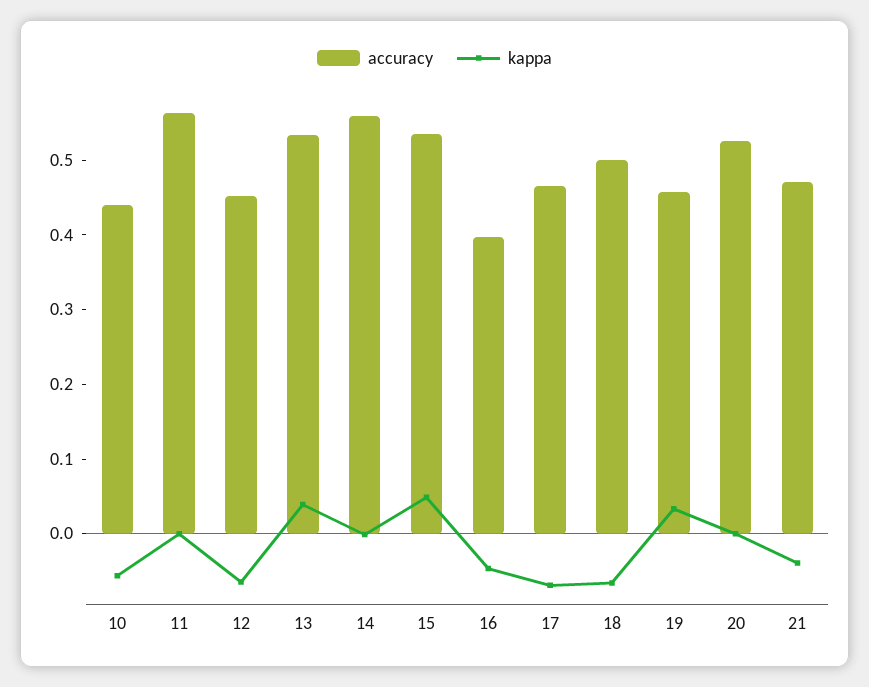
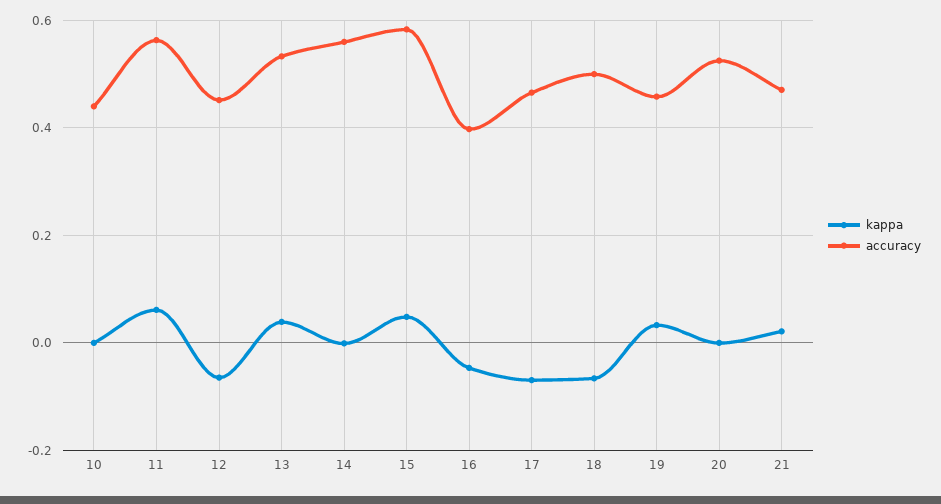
kappa, 10: -0.06 -> 0
kappa, 11: 0 -> 0.06
accuracy, 15: 0.54 -> 0.58
kappa, 21: -0.04 -> 0.02

